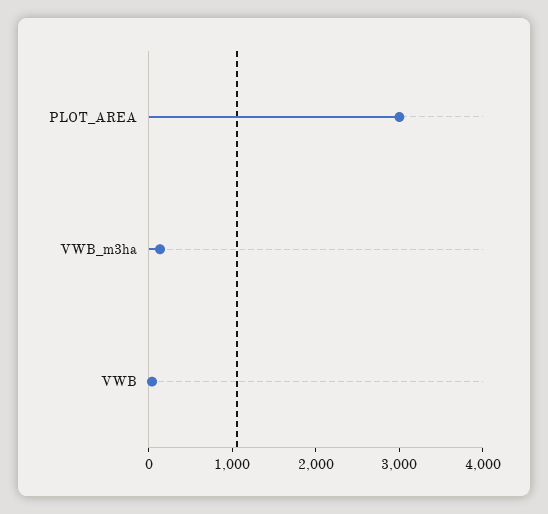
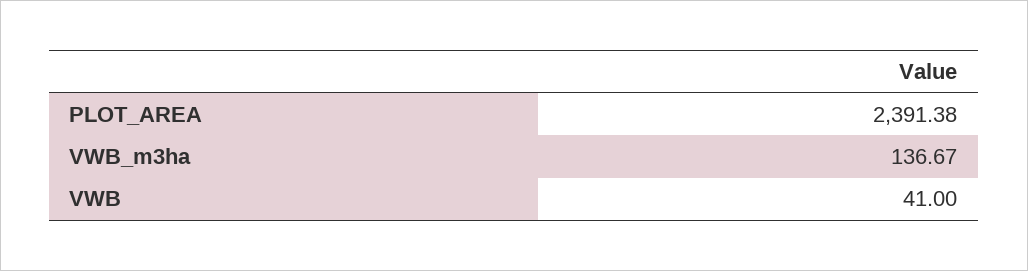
PLOT_AREA: 3000 -> 2391.38

